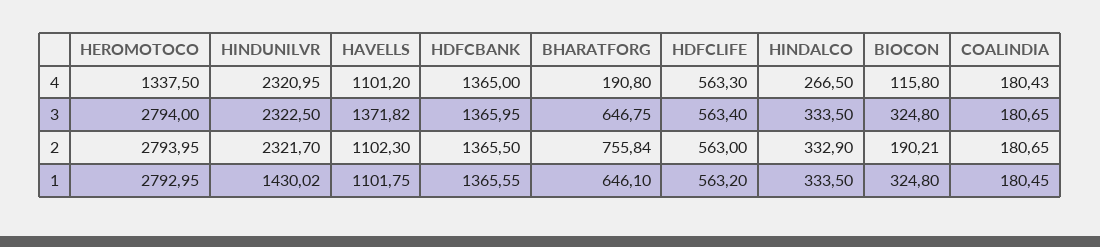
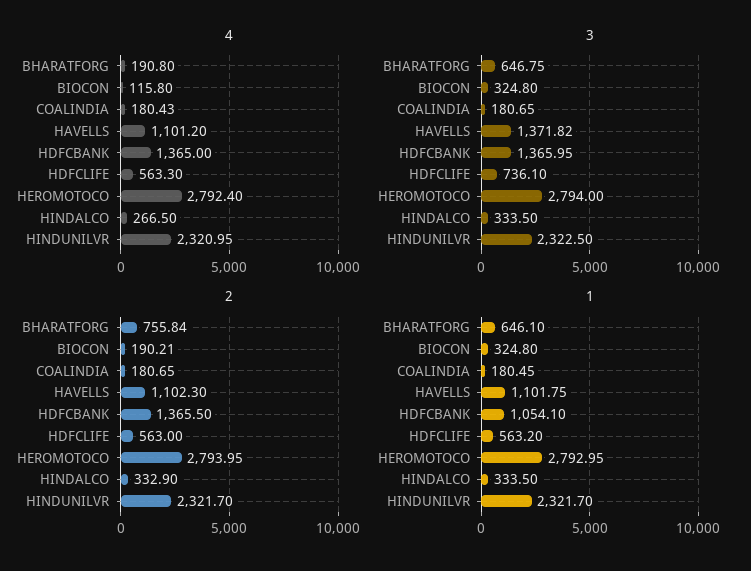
4, HEROMOTOCO: 1337.5 -> 2792.4
3, HDFCLIFE: 563.4 -> 736.1
1, HINDUNILVR: 1430.02 -> 2321.7
1, HDFCBANK: 1365.55 -> 1054.1

